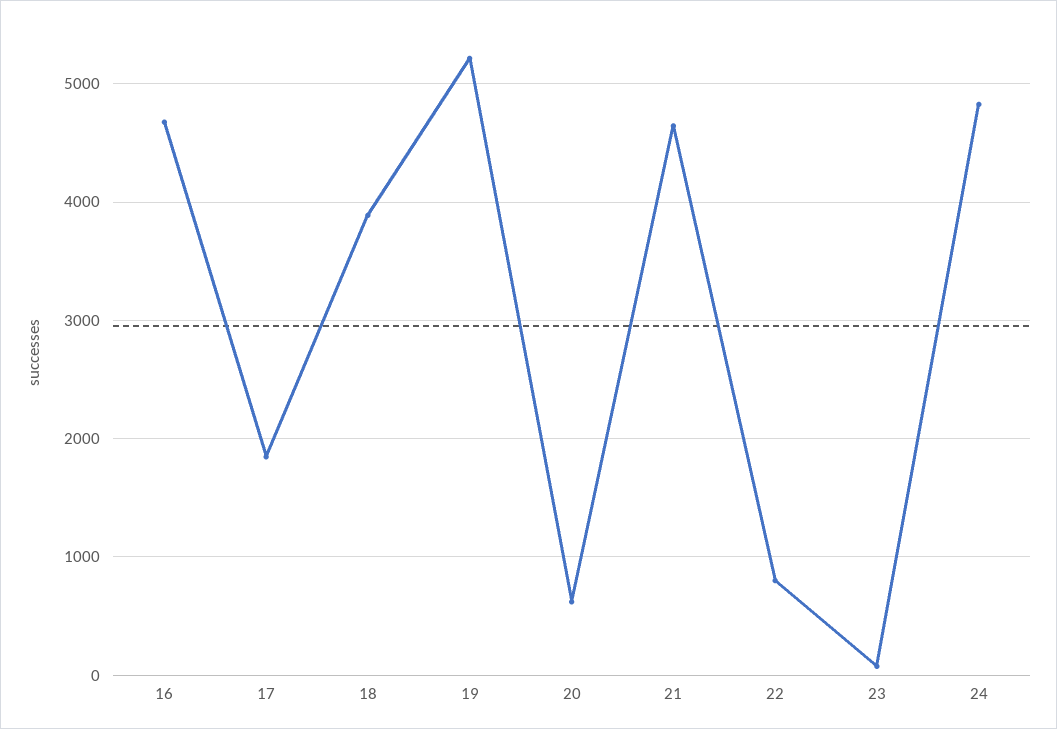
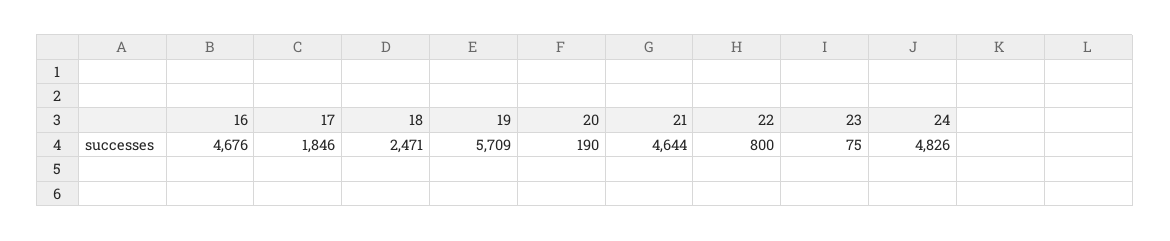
18: 3900 -> 2471
19: 5200 -> 5709
20: 600 -> 190

